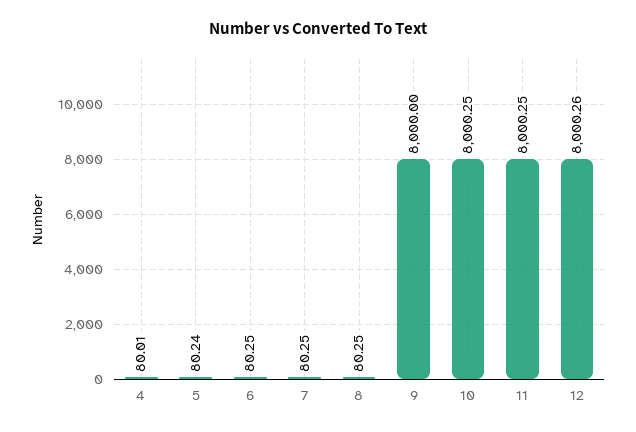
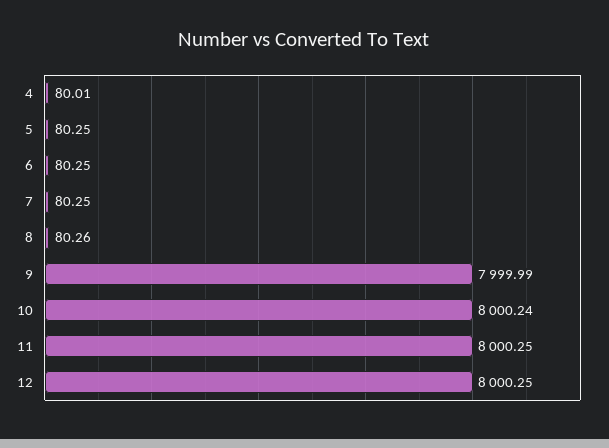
5: 80.24 -> 80.25
8: 80.25 -> 80.26
9: 8000 -> 7999.99
10: 8000.25 -> 8000.24
12: 8000.26 -> 8000.25

